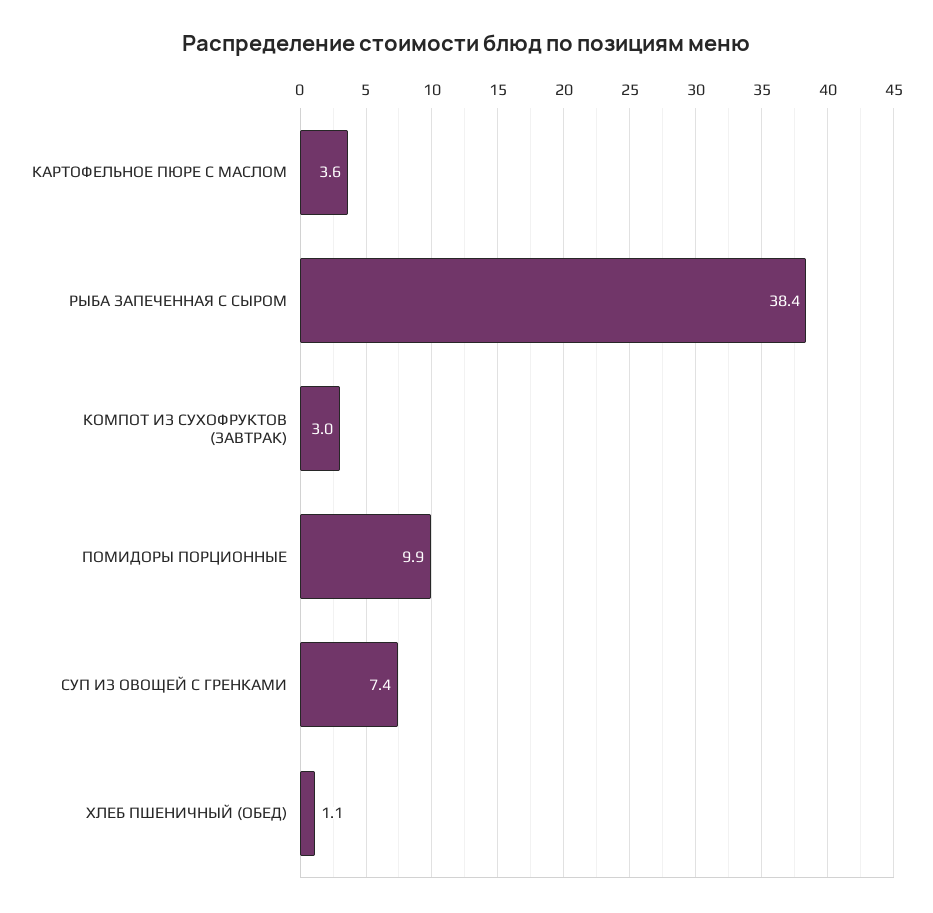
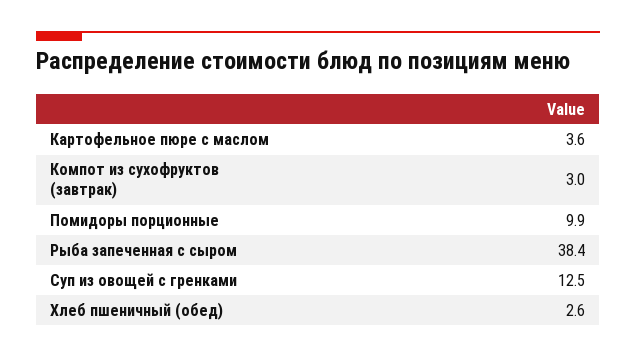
СУП ИЗ ОВОЩЕЙ С ГРЕНКАМИ: 7.4 -> 12.5
ХЛЕБ ПШЕНИЧНЫЙ (ОБЕД): 1.1 -> 2.6

